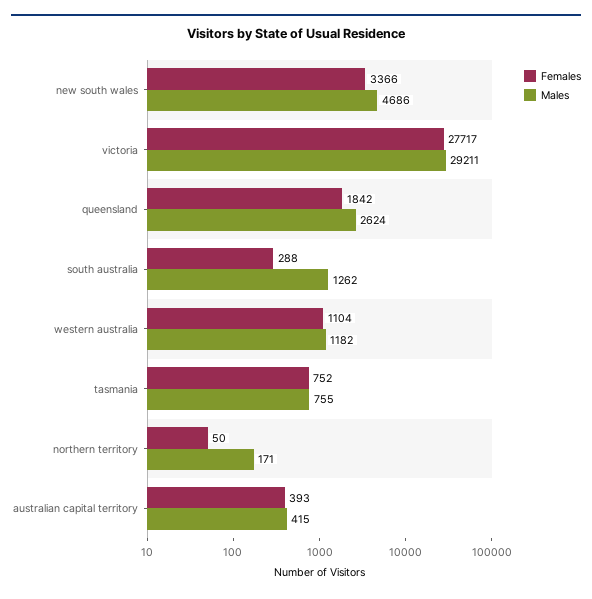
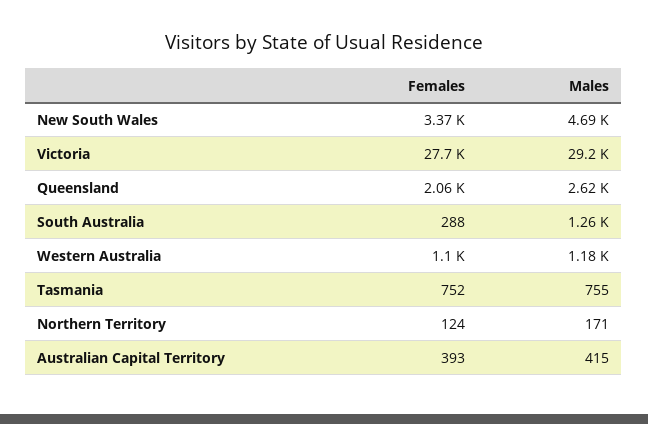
Females, queensland: 1842 -> 2060
Females, northern territory: 50 -> 124

